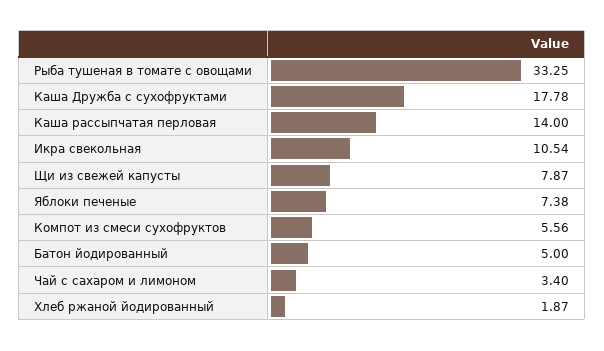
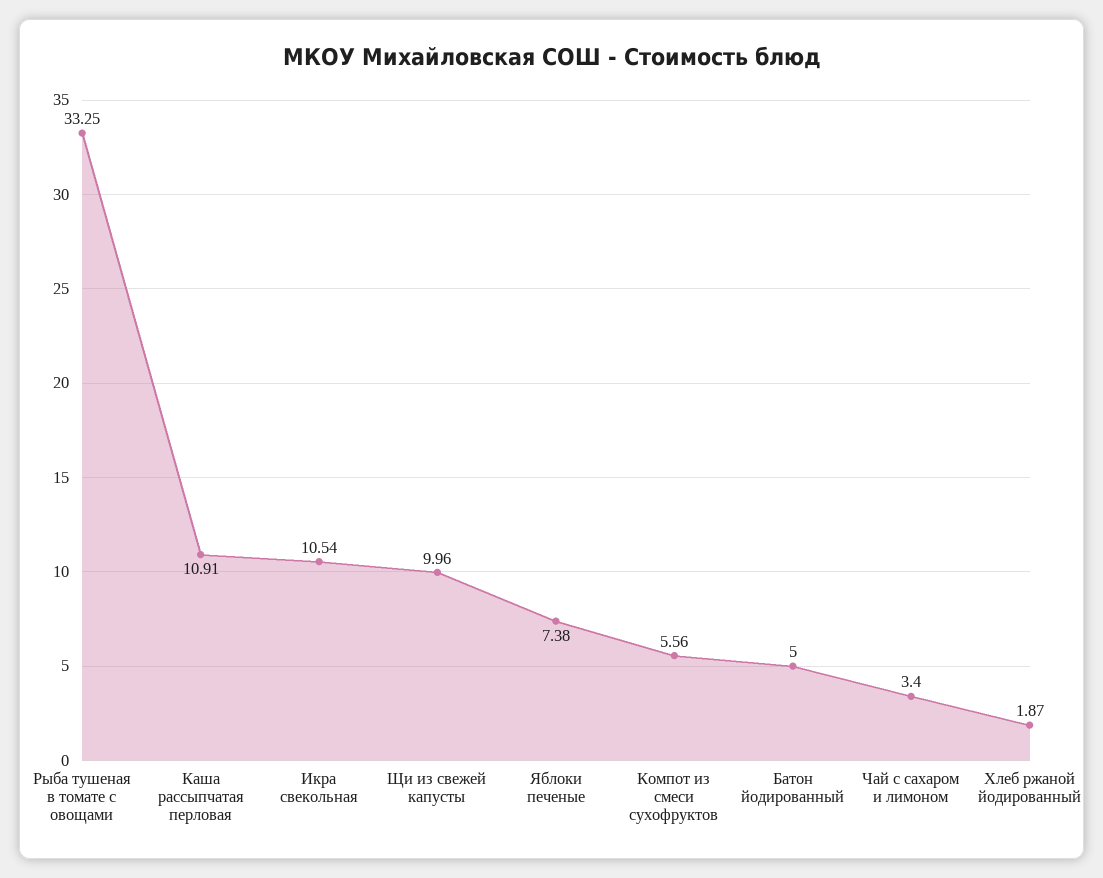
Каша Дружба с сухофруктами: 17.78 -> none
Каша рассыпчатая перловая: 14 -> 10.91
Щи из свежей капусты: 7.87 -> 9.96

